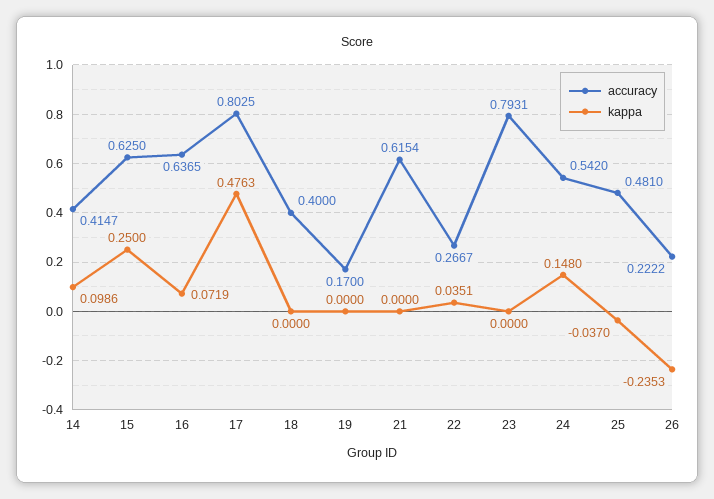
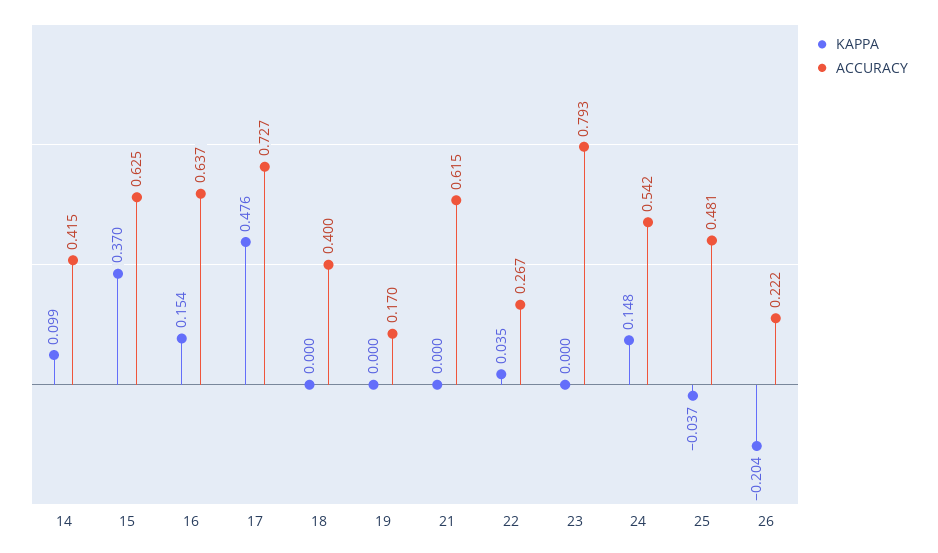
kappa, 15: 0.25 -> 0.37
kappa, 16: 0.0719 -> 0.154
accuracy, 17: 0.8025 -> 0.727
kappa, 26: -0.2353 -> -0.204

